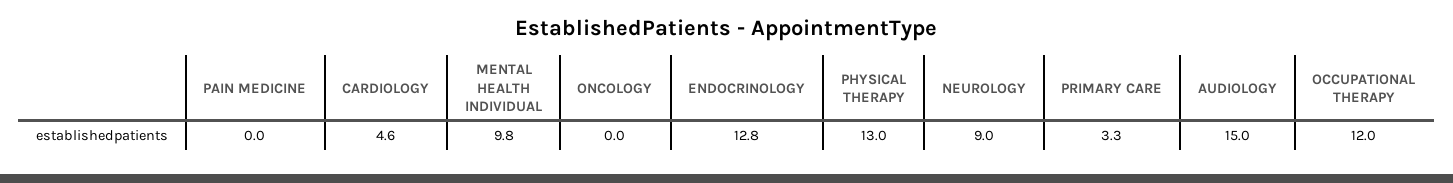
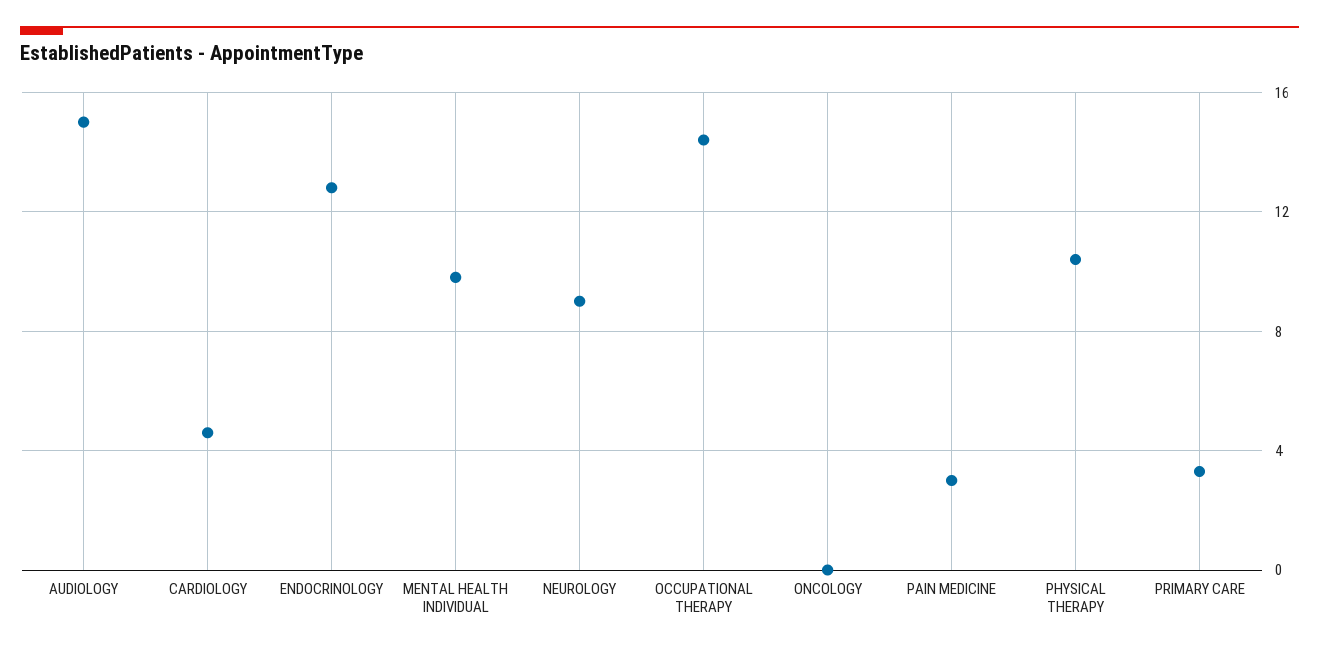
PAIN MEDICINE: 0 -> 3
PHYSICAL THERAPY: 13 -> 10.5
OCCUPATIONAL THERAPY: 12 -> 14.5

